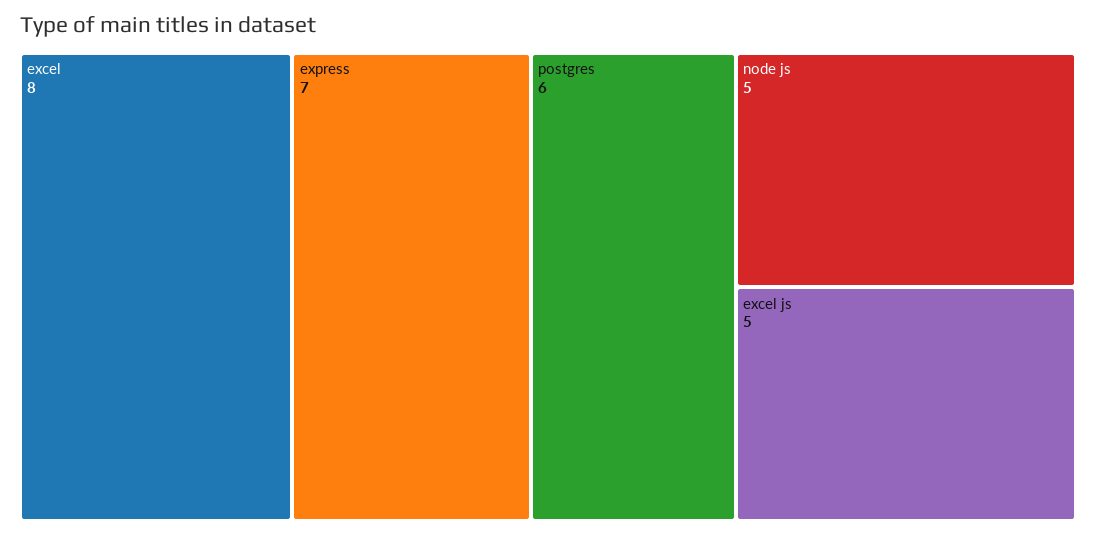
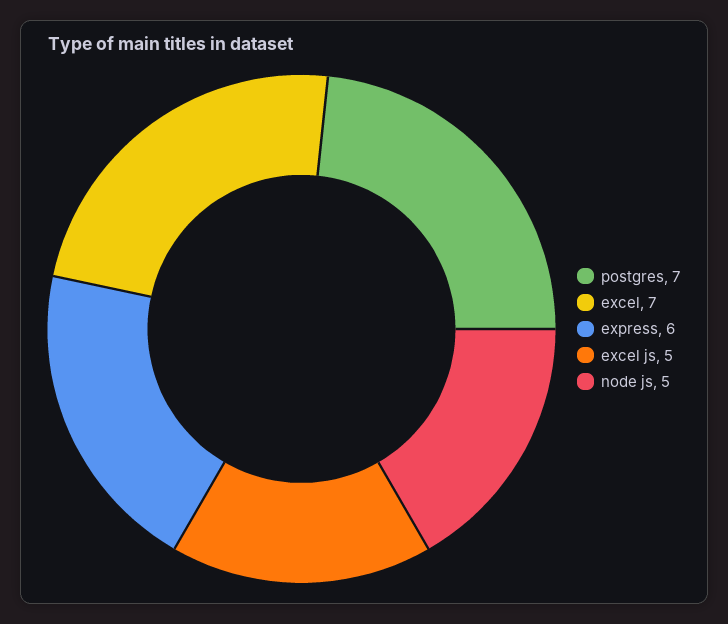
excel: 8 -> 7
express: 7 -> 6
postgres: 6 -> 7

